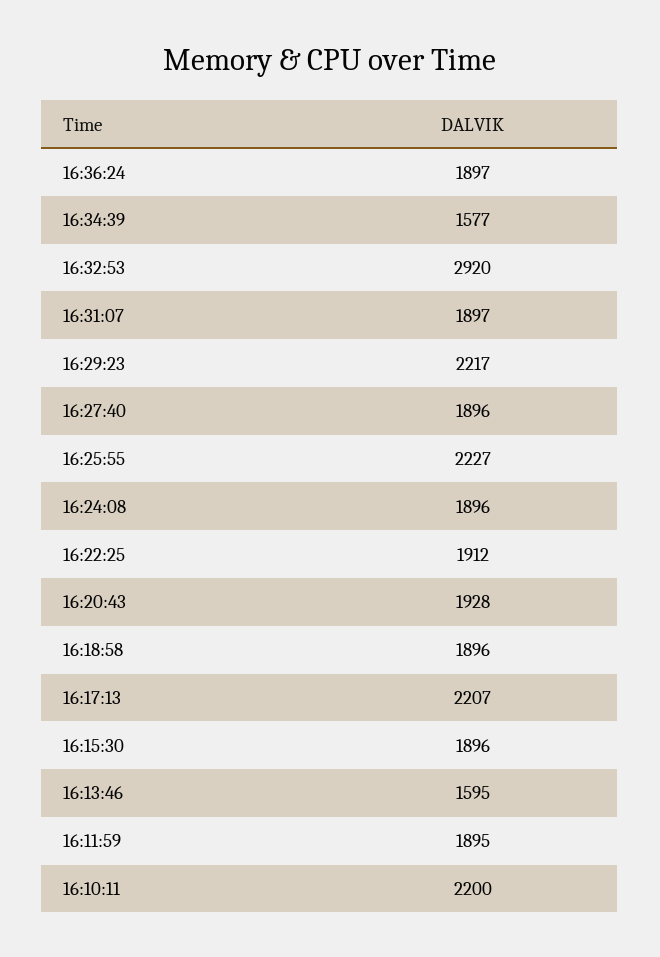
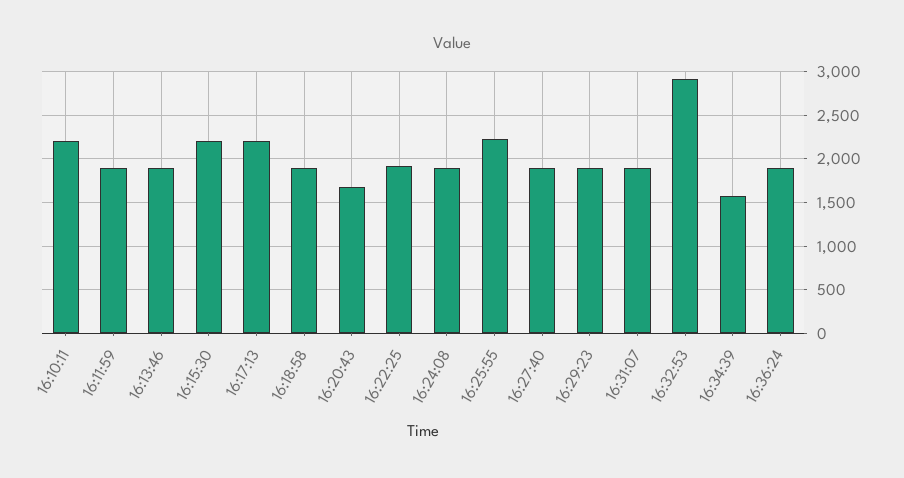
16:29:23: 2217 -> 1900
16:20:43: 1928 -> 1700
16:15:30: 1896 -> 2200
16:13:46: 1595 -> 1900

